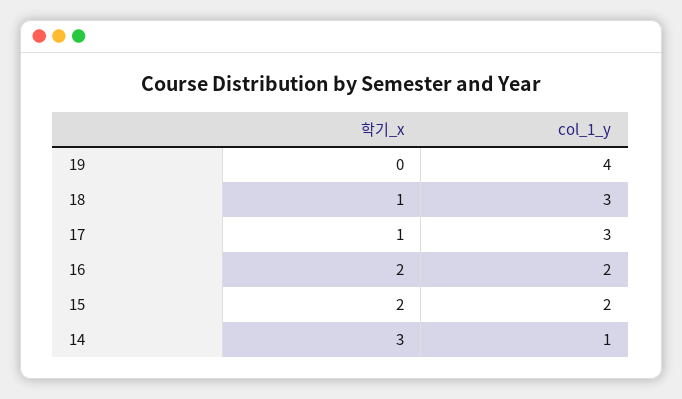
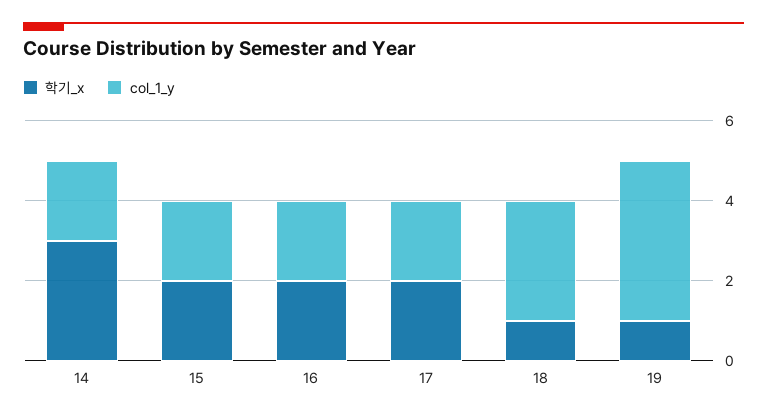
학기_x, 19: 0 -> 1
학기_x, 17: 1 -> 2
col_1_y, 17: 3 -> 2
col_1_y, 14: 1 -> 2

